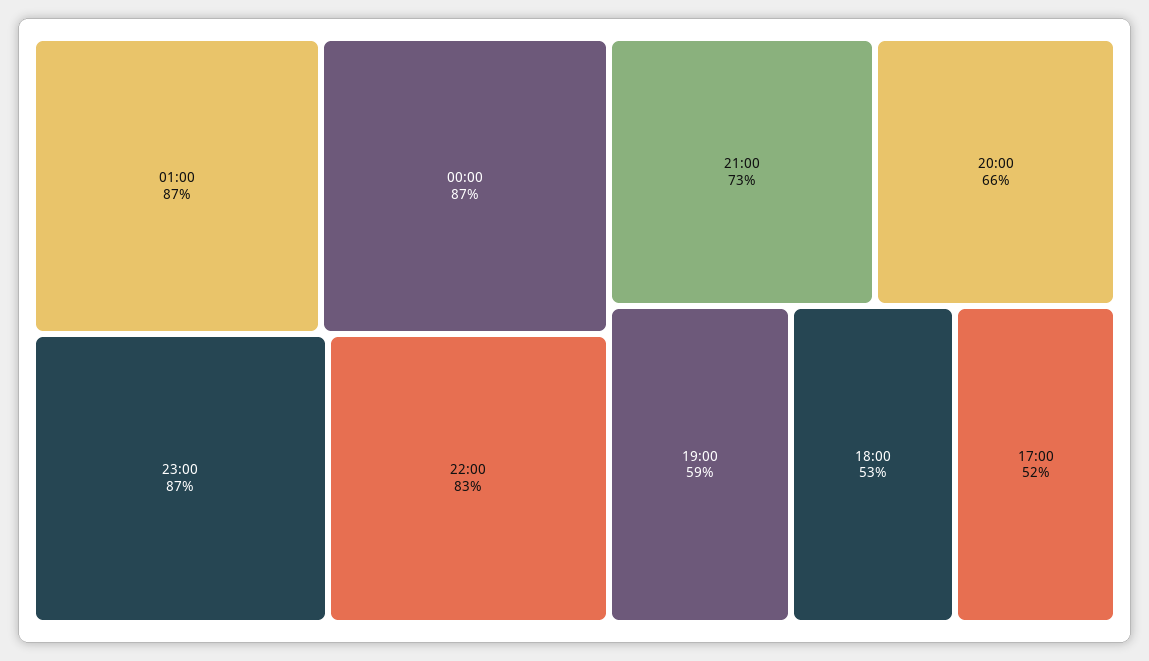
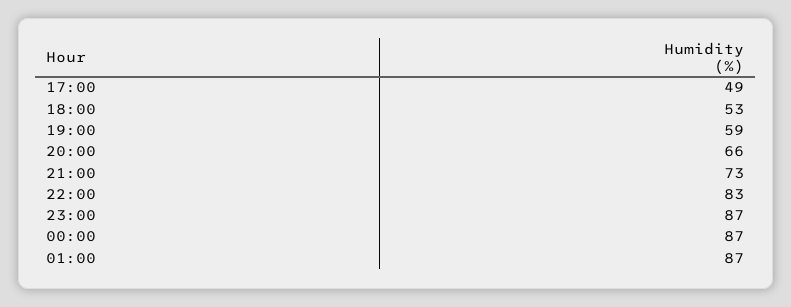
17:00: 52 -> 49

